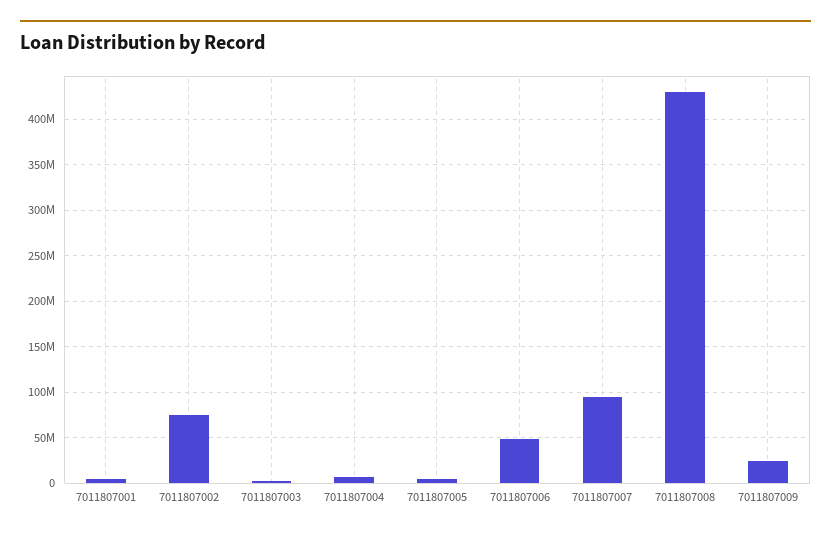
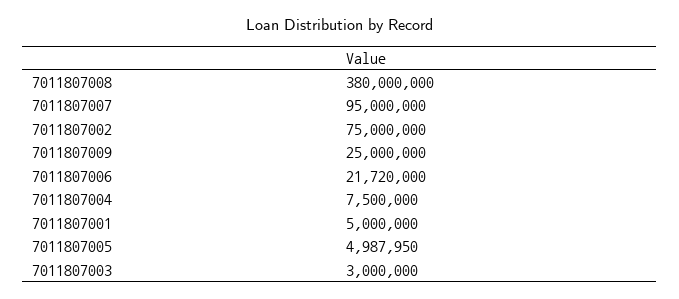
7011807006: 50000000 -> 21720000
7011807008: 430000000 -> 380000000

